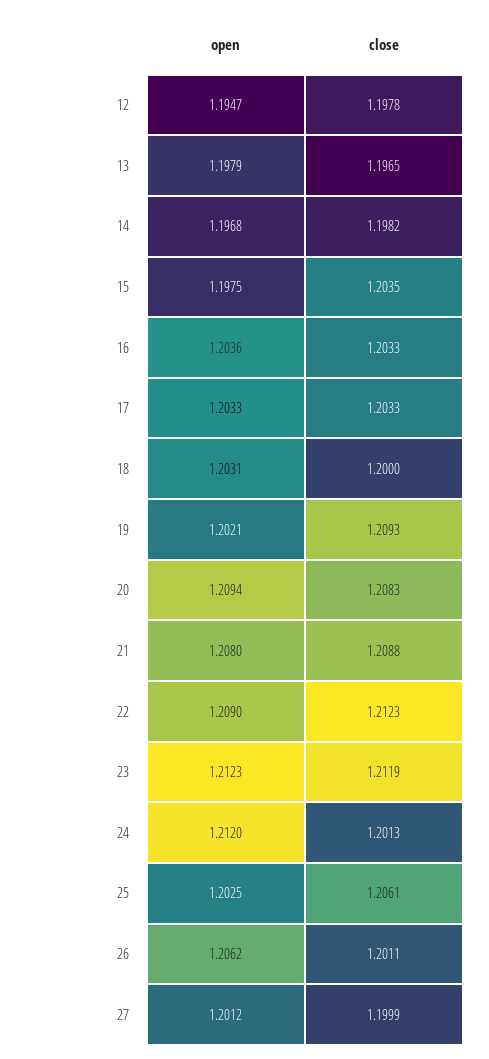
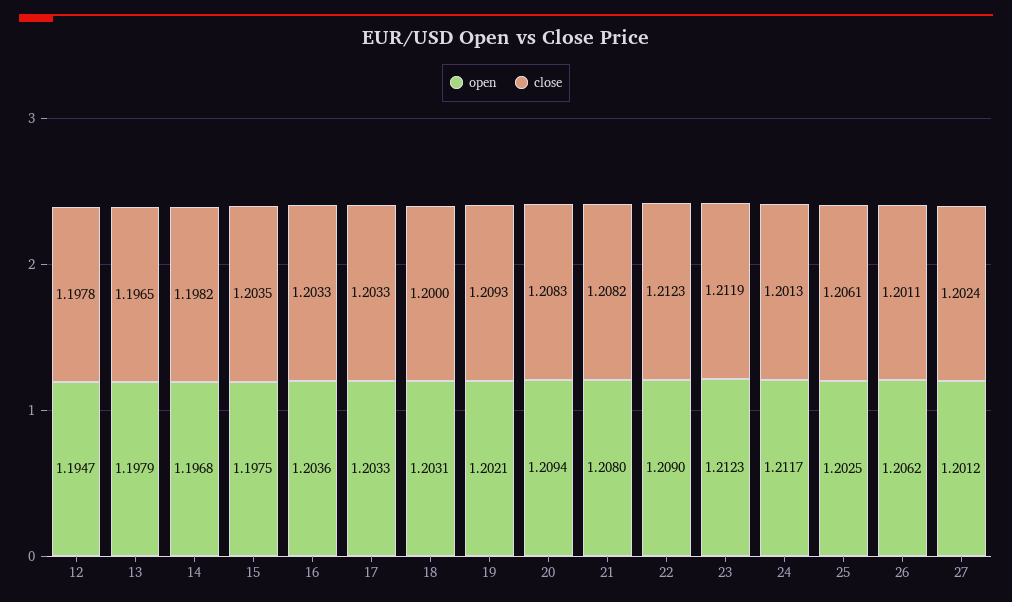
close, 21: 1.2088 -> 1.2082
open, 24: 1.212 -> 1.2117
close, 27: 1.1999 -> 1.2024

